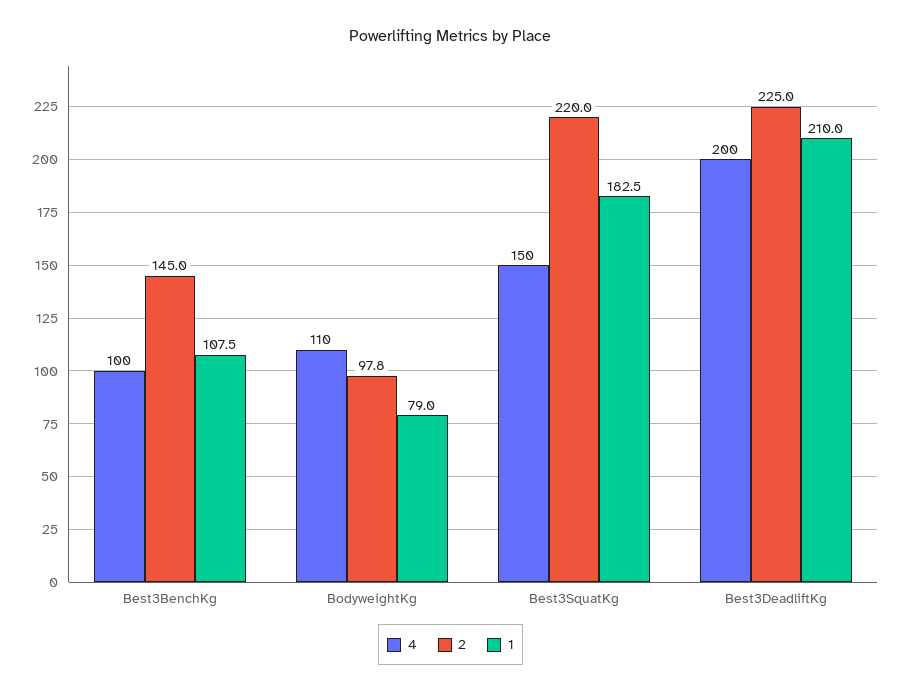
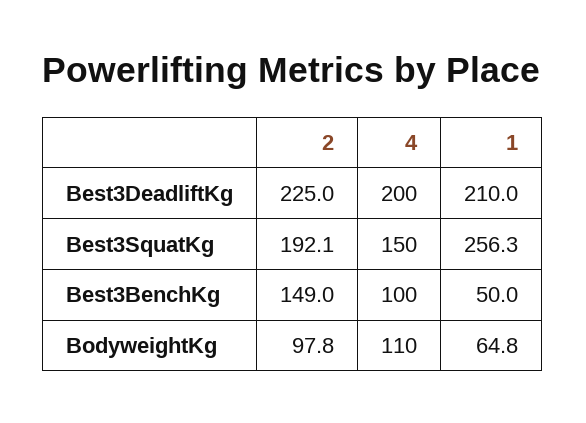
2, Best3BenchKg: 145 -> 149
1, Best3BenchKg: 107.5 -> 50
1, BodyweightKg: 79 -> 64.8
2, Best3SquatKg: 220 -> 192.1
1, Best3SquatKg: 182.5 -> 256.3

